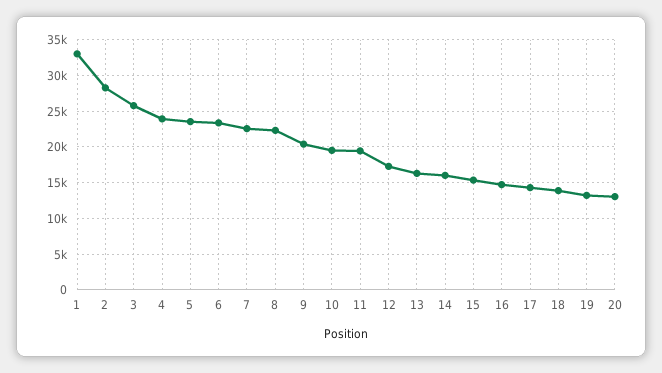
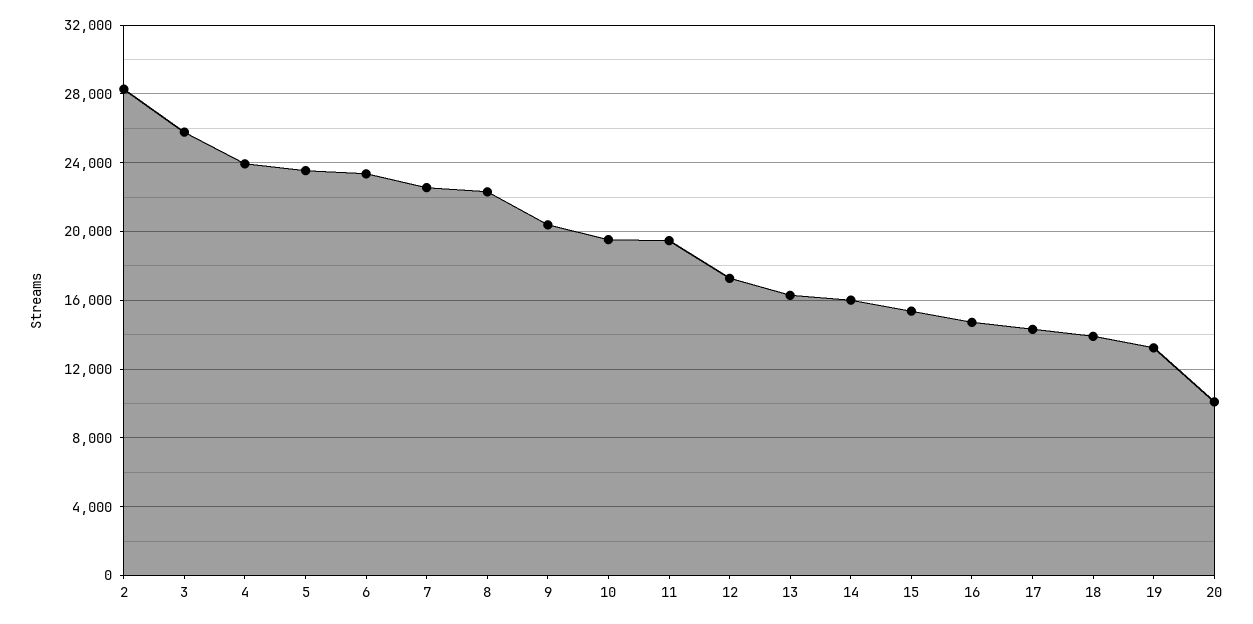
1: 33000 -> none
20: 13000 -> 10000

